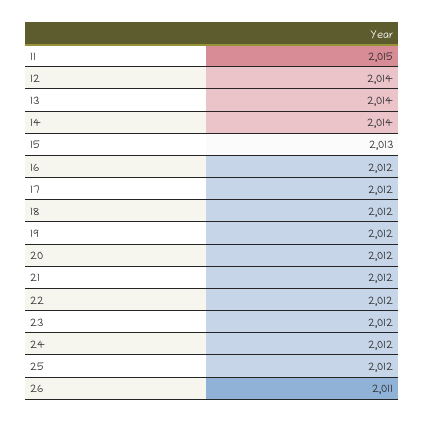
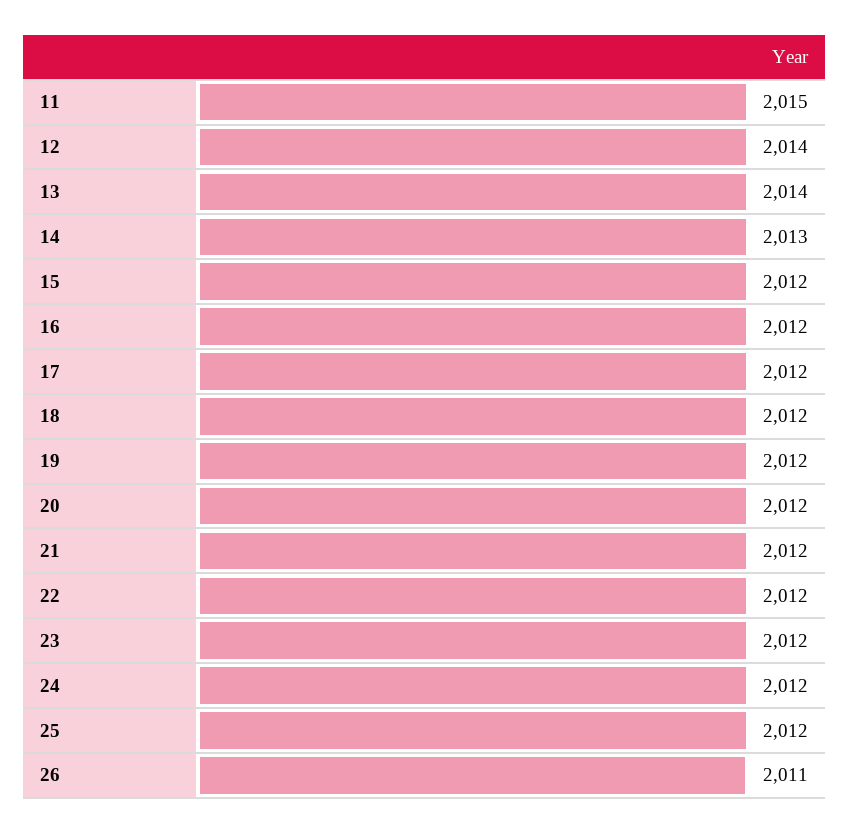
14: 2014 -> 2013
15: 2013 -> 2012

